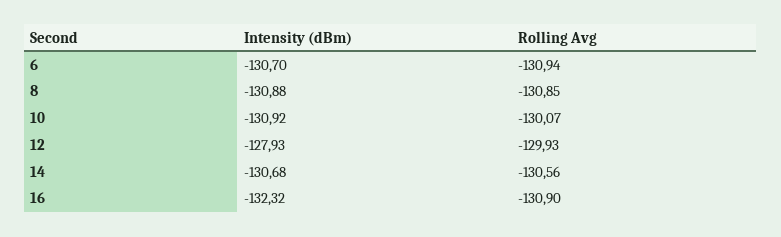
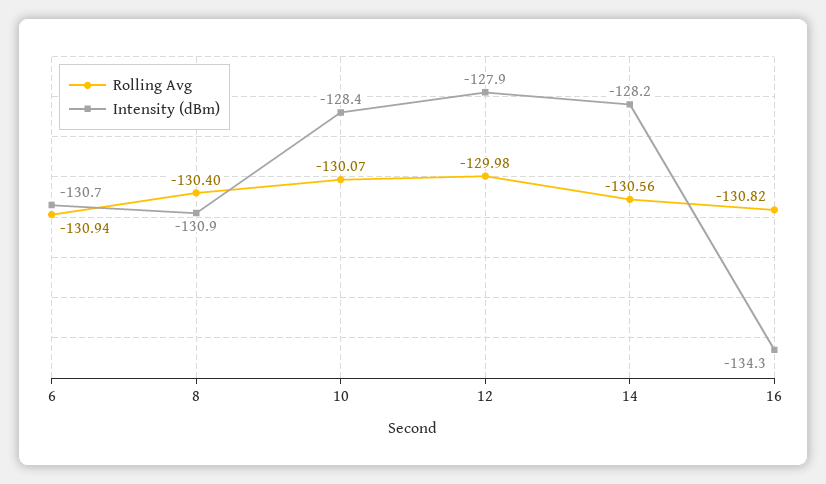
Rolling Avg, 8: -130.85 -> -130.4
Intensity (dBm), 10: -130.92 -> -128.4
Rolling Avg, 12: -129.93 -> -129.98
Intensity (dBm), 14: -130.68 -> -128.2
Intensity (dBm), 16: -132.32 -> -134.3
Rolling Avg, 16: -130.9 -> -130.82

